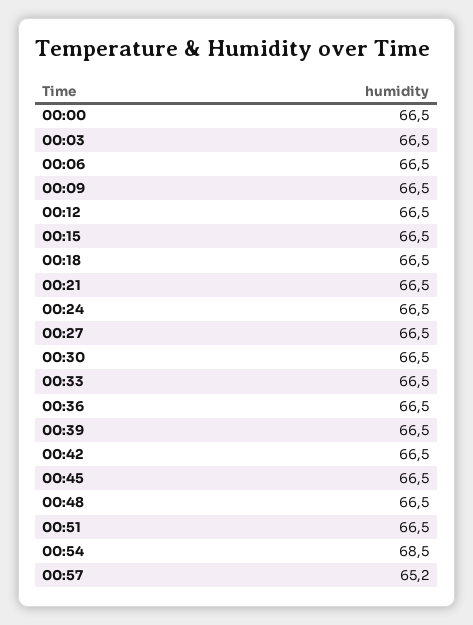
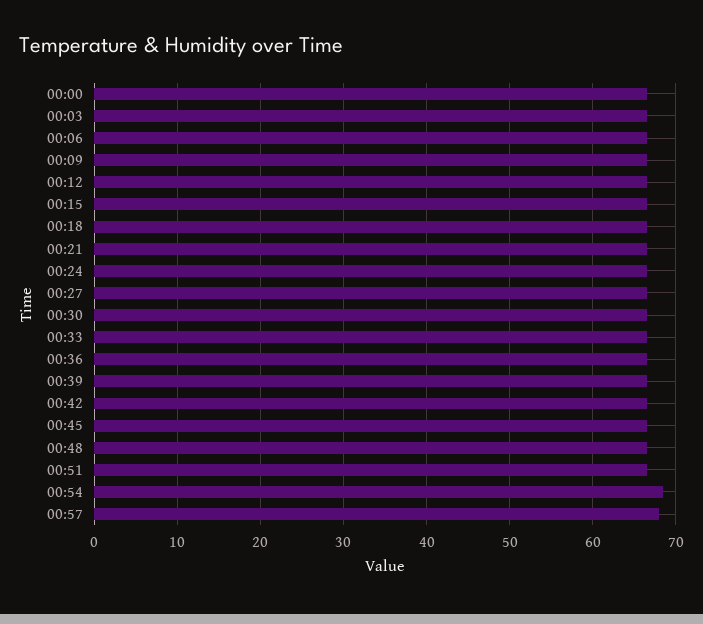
00:57: 65.2 -> 68

